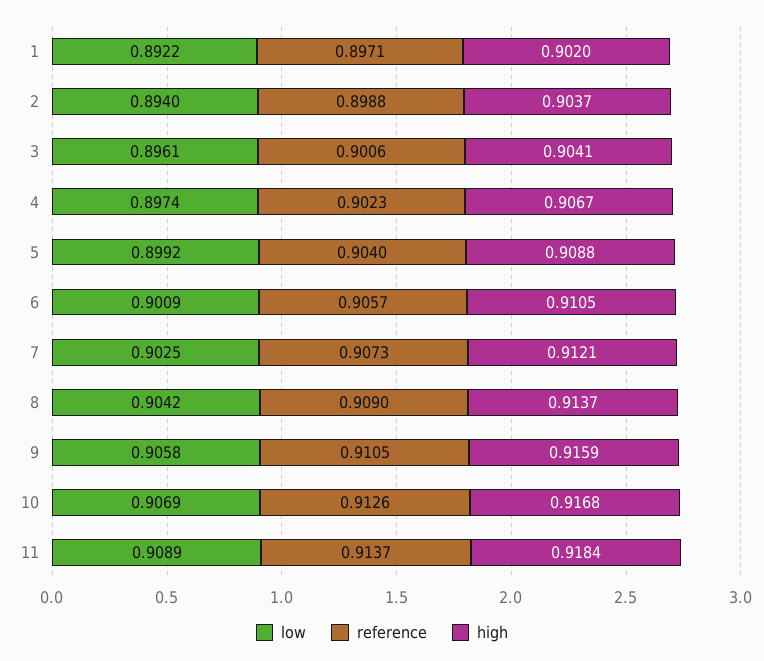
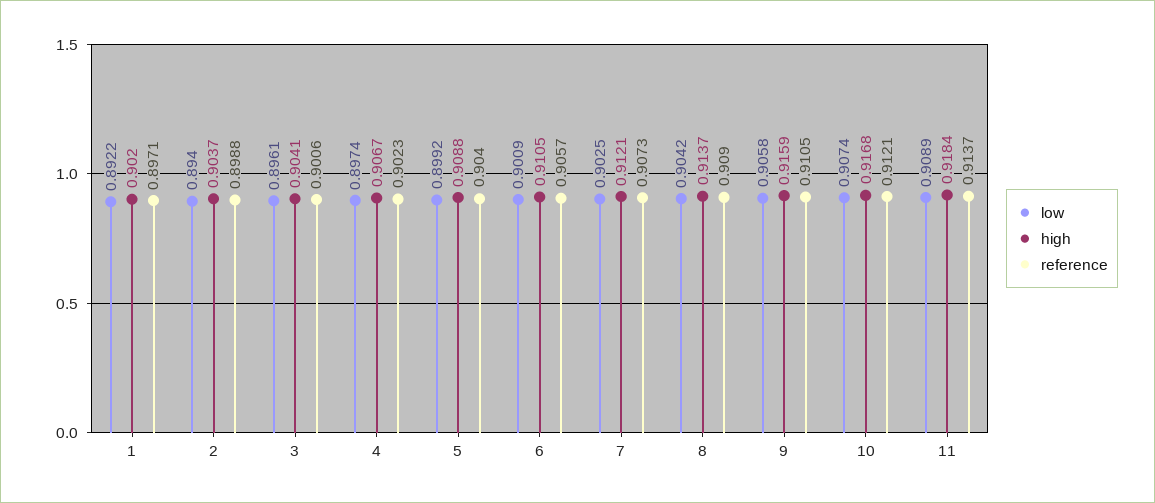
low, 10: 0.9069 -> 0.9074
reference, 10: 0.9126 -> 0.9121

